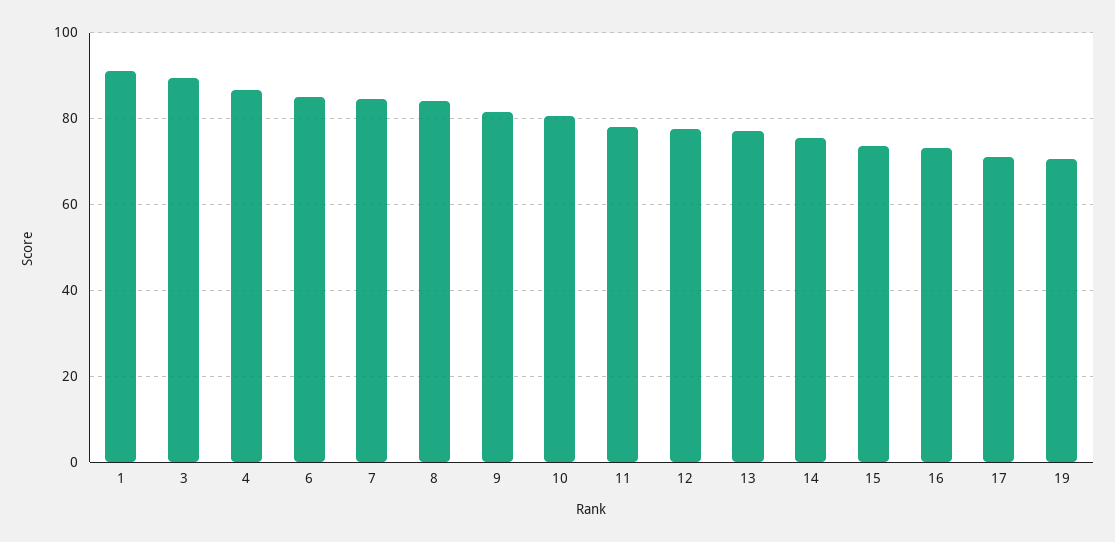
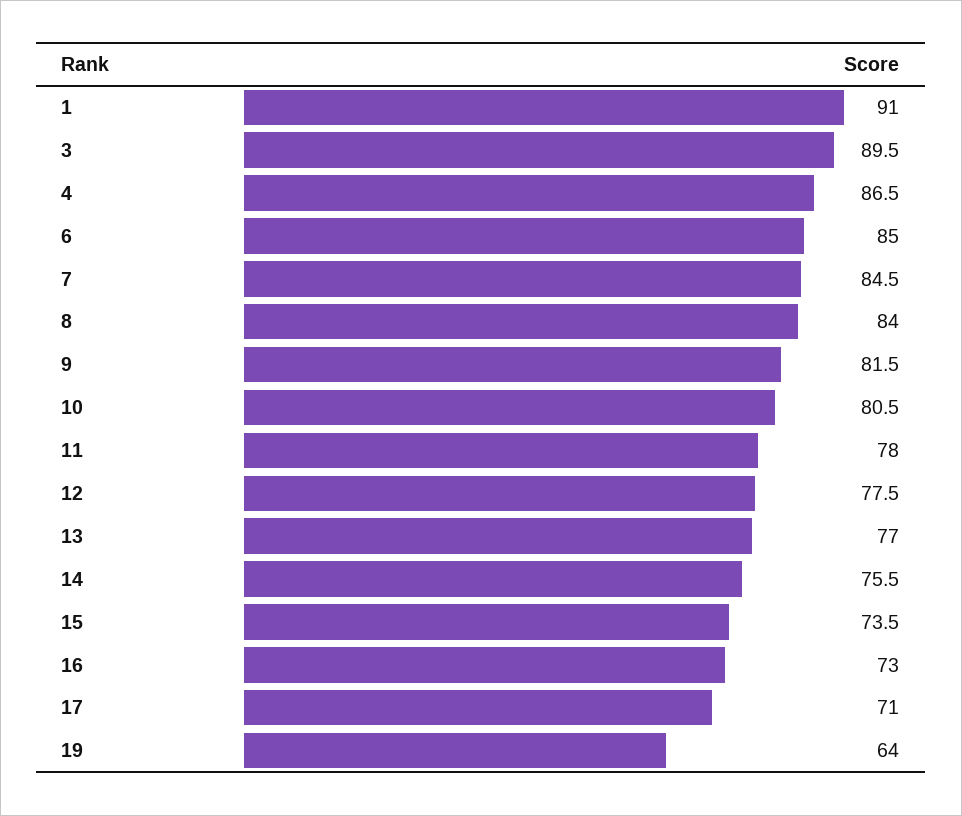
19: 70 -> 64

